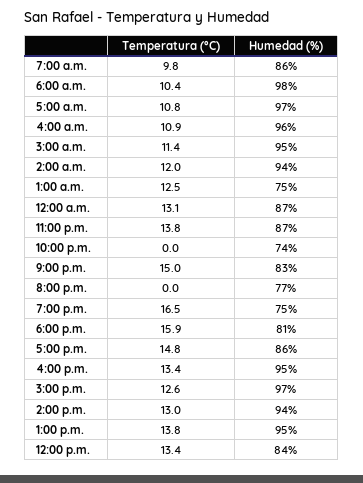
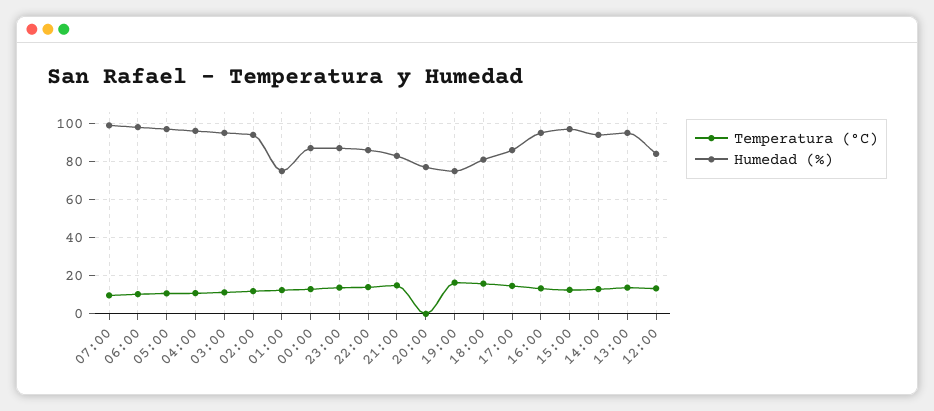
Humedad (%), 7:00 a.m.: 86 -> 100
Temperatura (°C), 10:00 p.m.: 0 -> 15
Humedad (%), 10:00 p.m.: 74 -> 85

